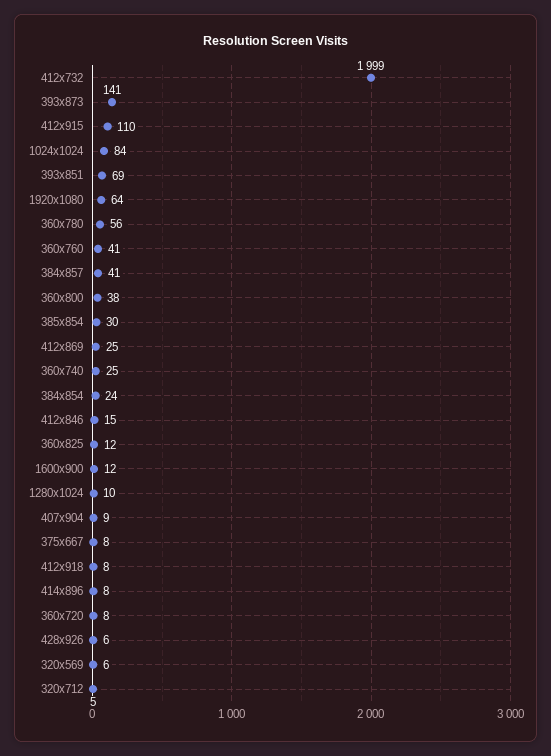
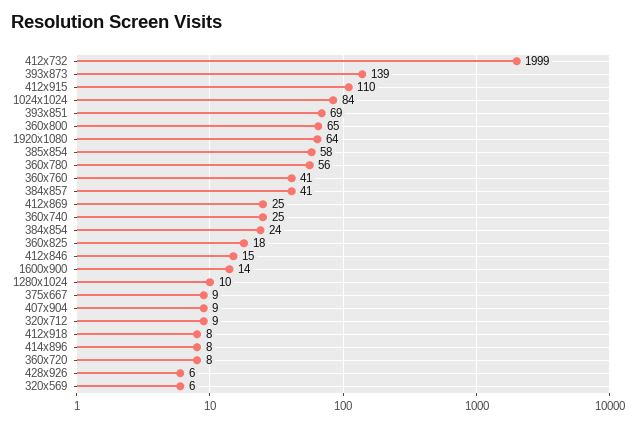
393x873: 141 -> 139
360x800: 38 -> 65
385x854: 30 -> 58
360x825: 12 -> 18
1600x900: 12 -> 14
375x667: 8 -> 9
320x712: 5 -> 9

